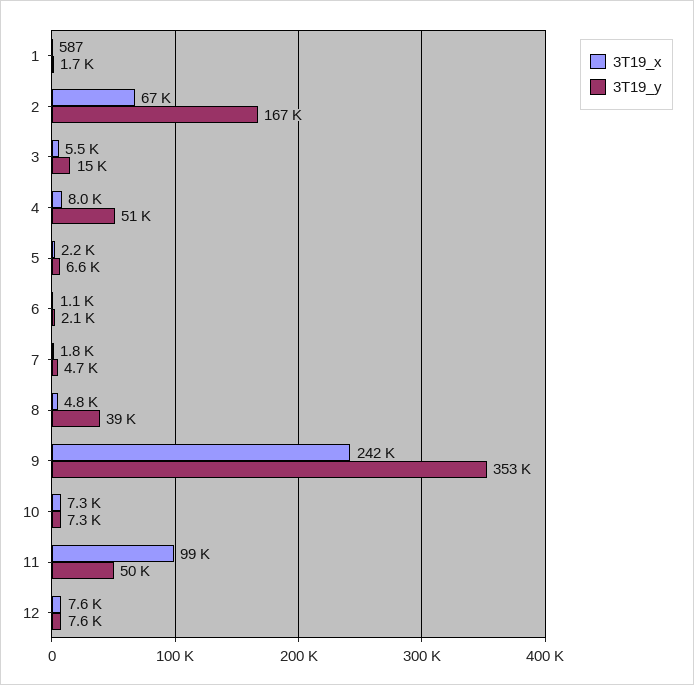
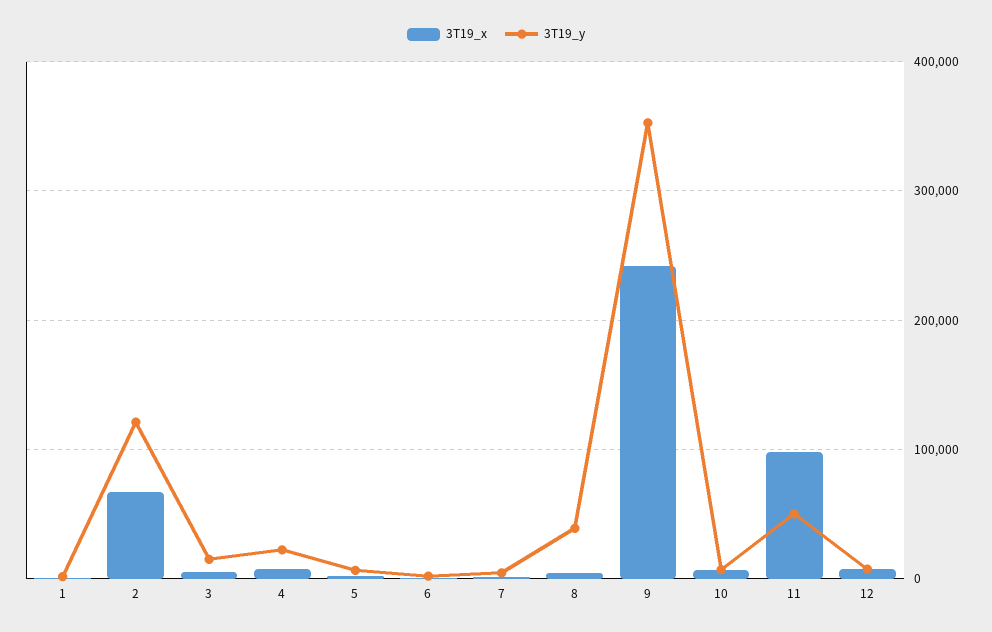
3T19_y, 2: 167000 -> 120000
3T19_y, 4: 51000 -> 20000

